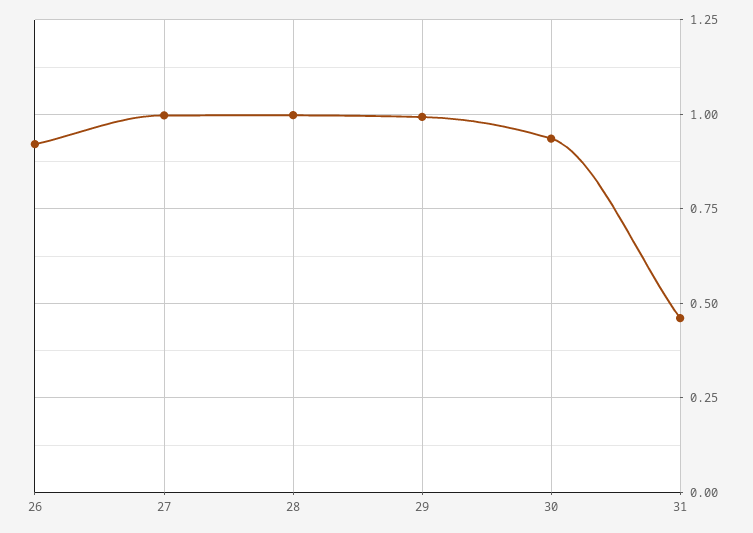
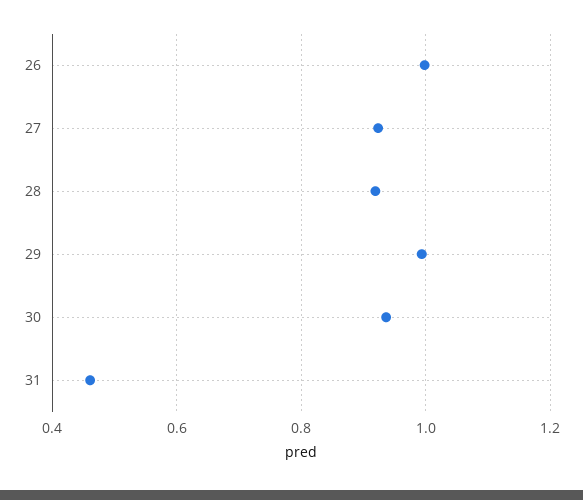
26: 0.925 -> 1
27: 1 -> 0.92
28: 1 -> 0.92

